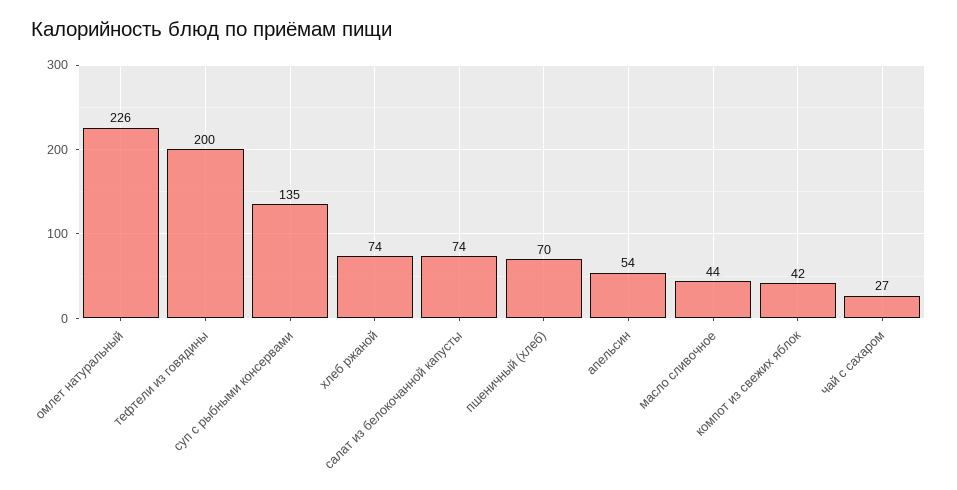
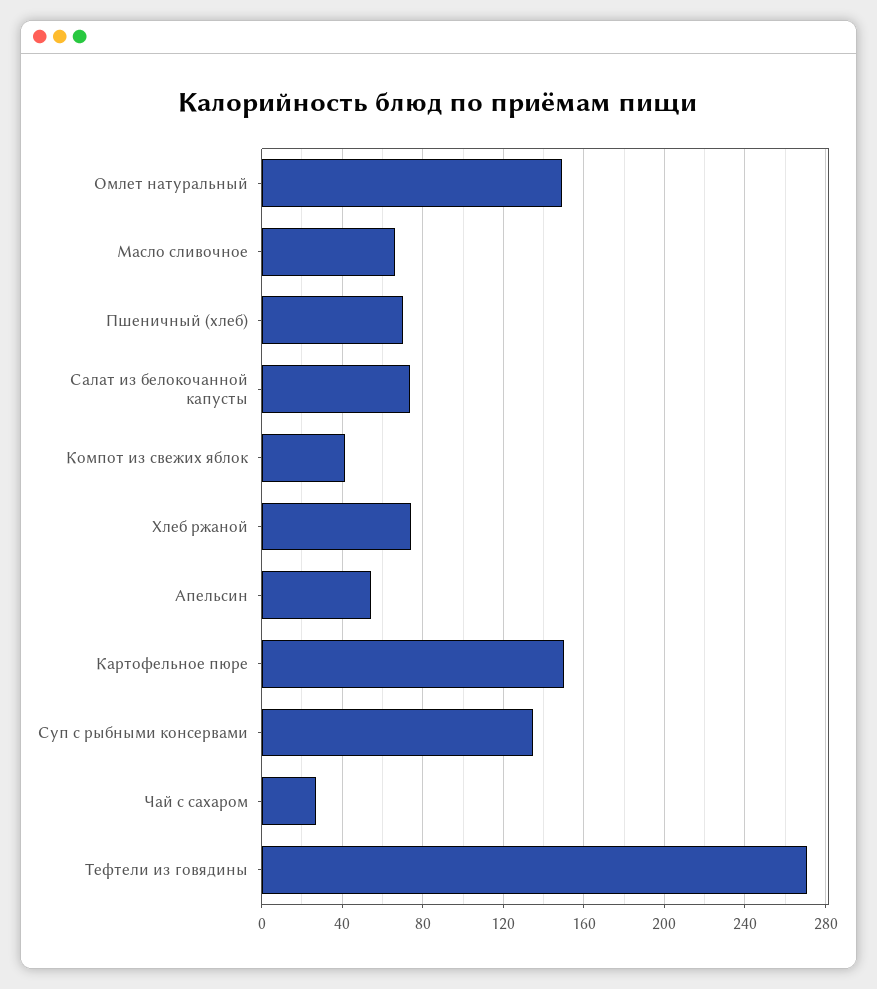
омлет натуральный: 226 -> 150
тефтели из говядины: 200 -> 270
масло сливочное: 44 -> 65
Картофельное пюре: none -> 150

